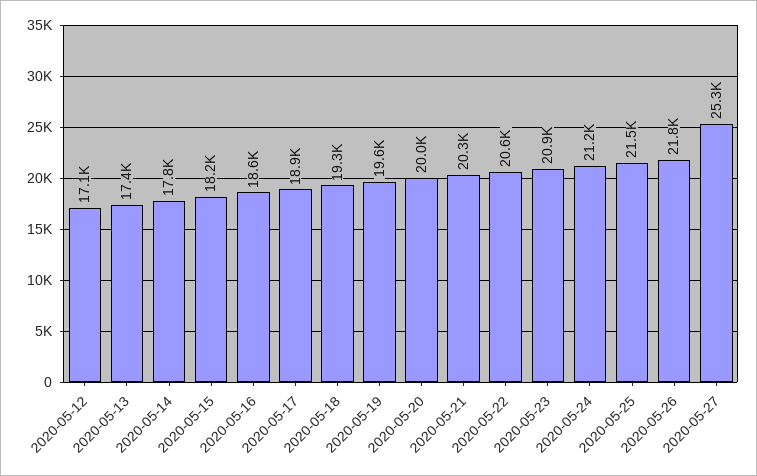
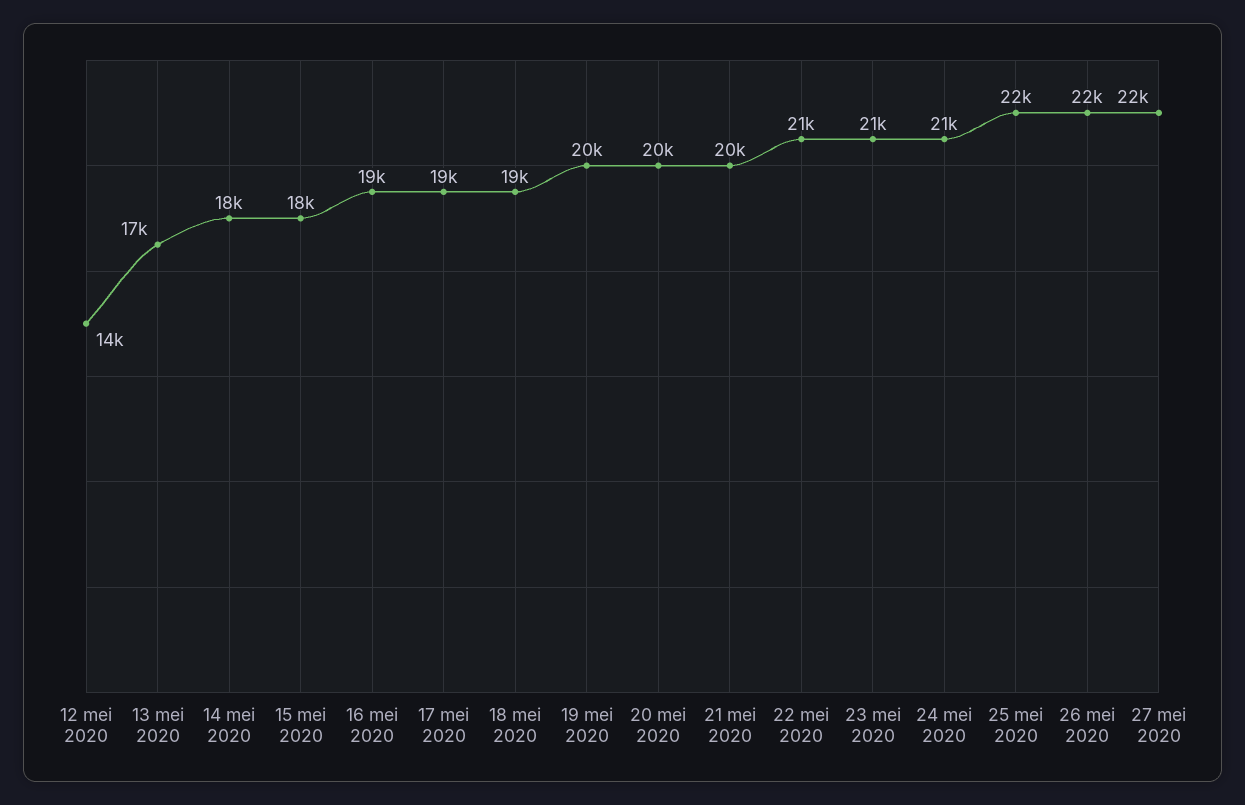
2020-05-12: 17100 -> 14000
2020-05-27: 25300 -> 22000

